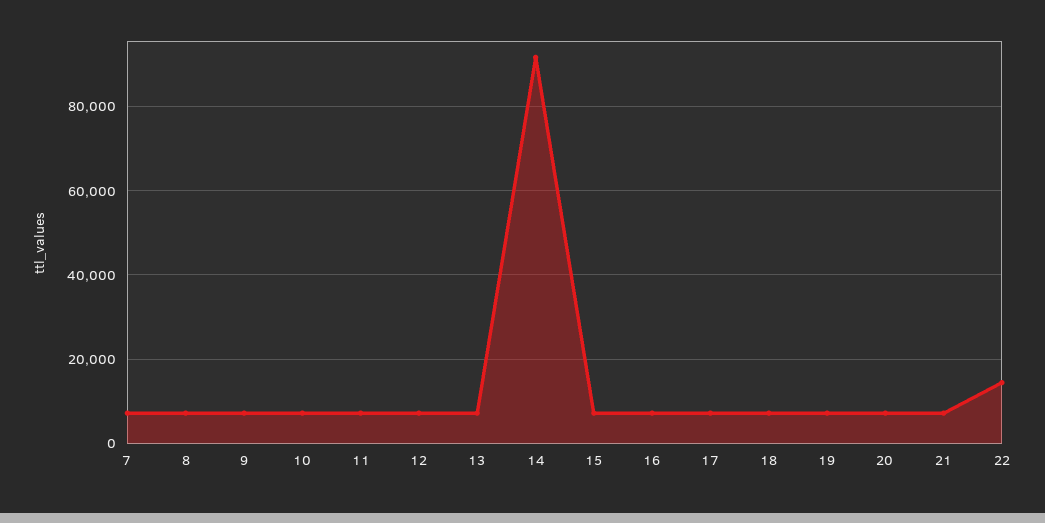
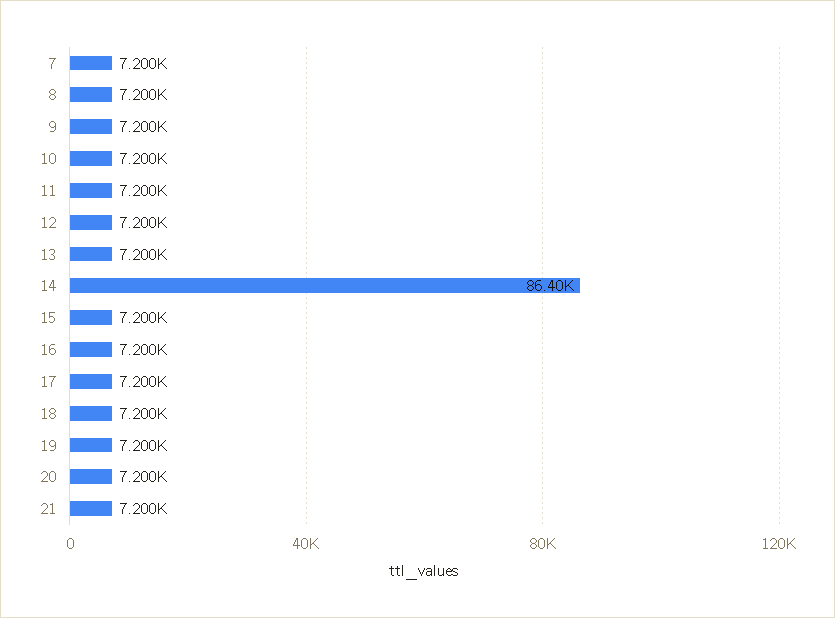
14: 92000 -> 86400
22: 14000 -> none

